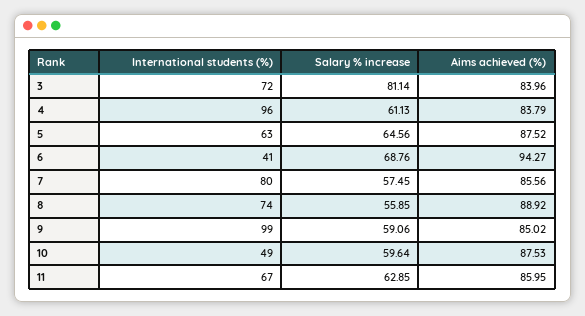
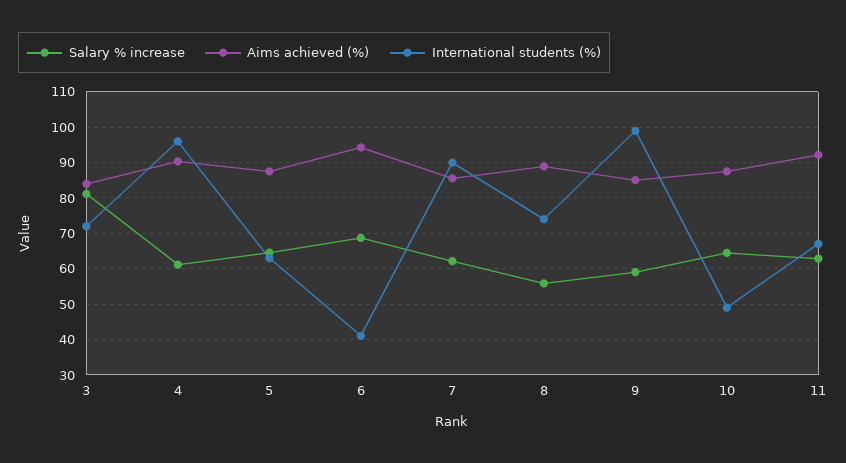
Aims achieved (%), 4: 83.79 -> 90
International students (%), 7: 80 -> 90
Salary % increase, 7: 57.45 -> 62
Salary % increase, 10: 59.64 -> 64
Aims achieved (%), 11: 85.95 -> 92

